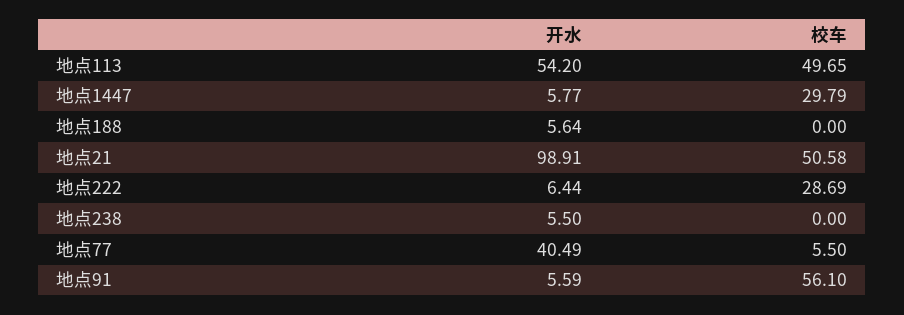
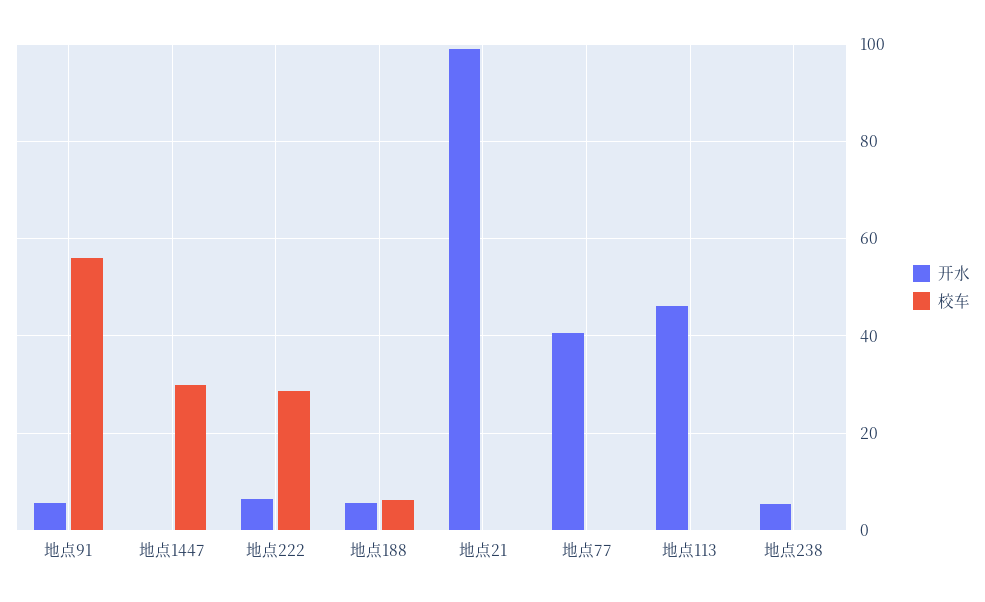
开水, 地点113: 54.2 -> 46
校车, 地点113: 49.65 -> 0
开水, 地点1447: 5.77 -> 0
校车, 地点188: 0 -> 6
校车, 地点21: 50.58 -> 0
校车, 地点77: 5.5 -> 0

